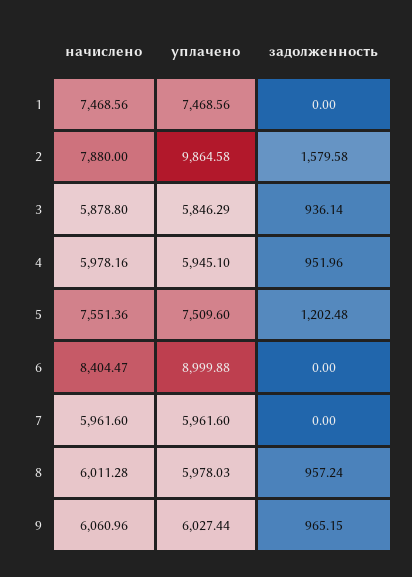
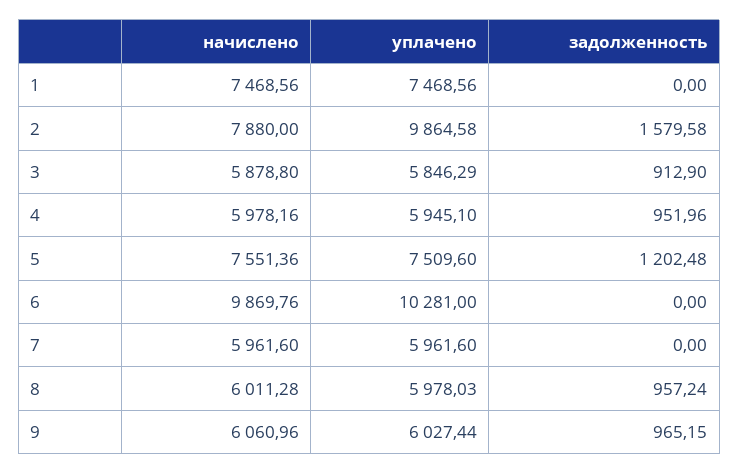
задолженность, 3: 936.14 -> 912.9
начислено, 6: 8404.47 -> 9869.76
уплачено, 6: 8999.88 -> 10281

